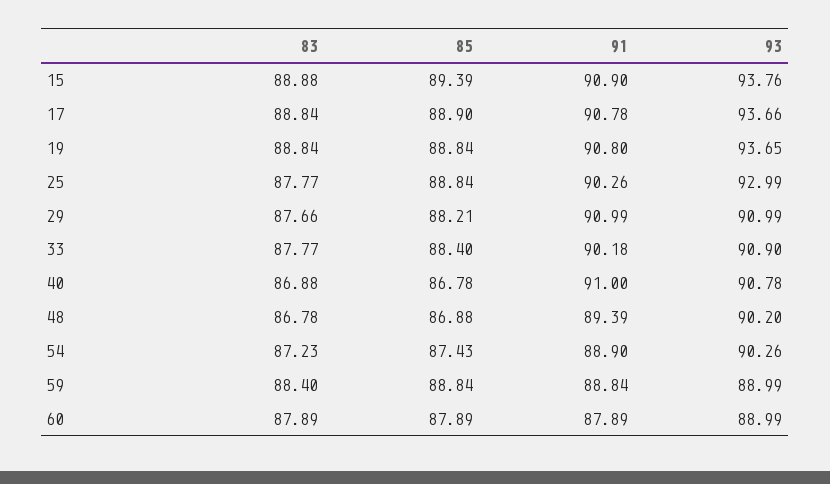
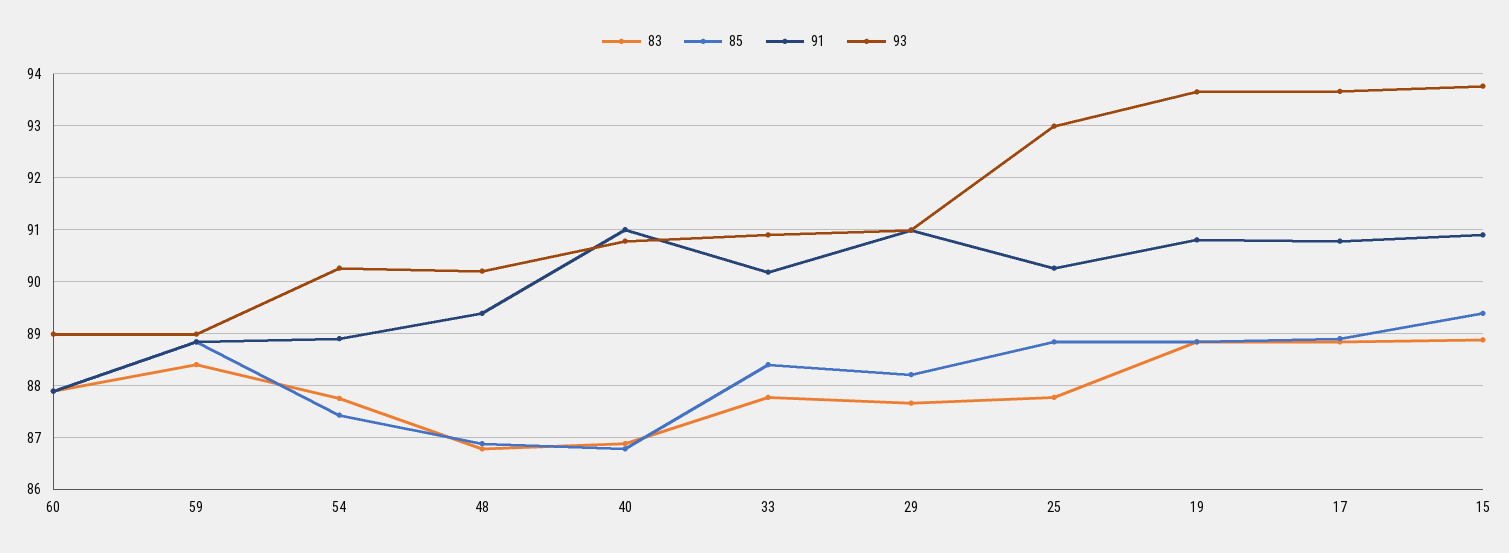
83, 54: 87.23 -> 87.8

